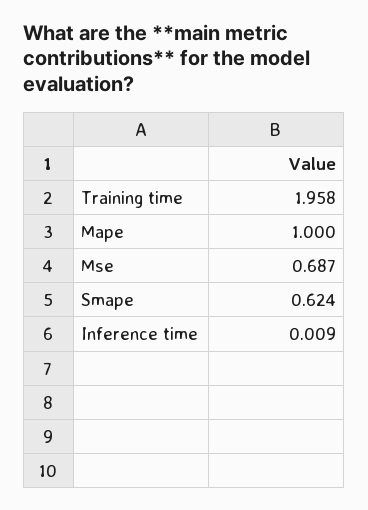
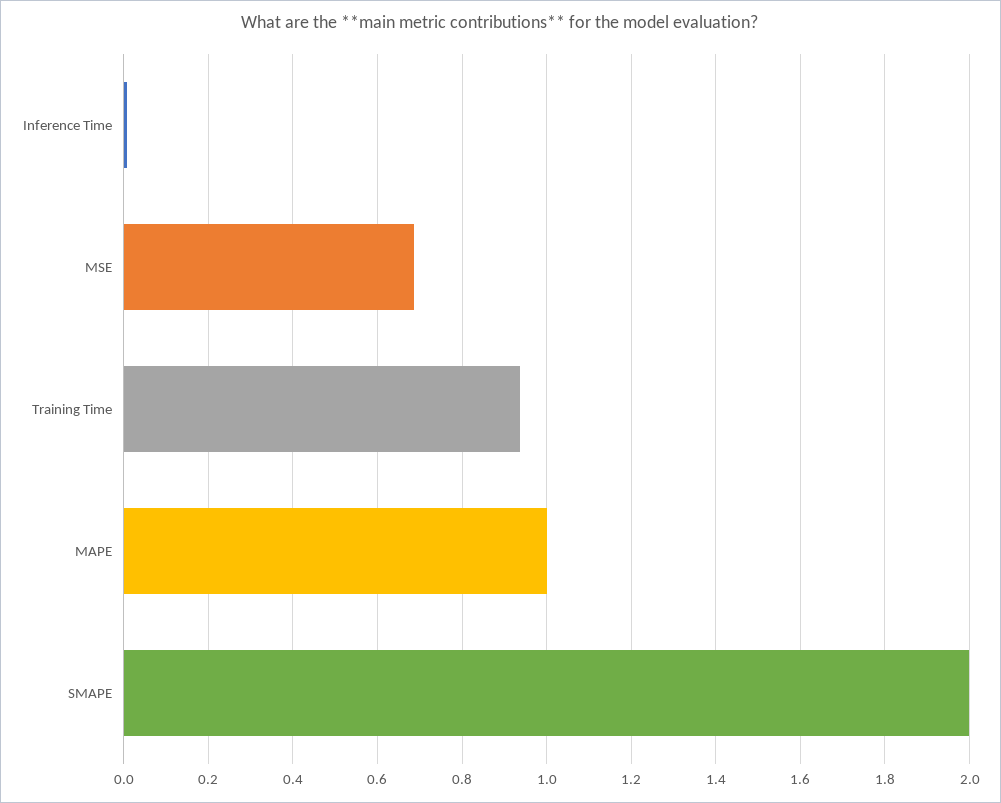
Training time: 1.958 -> 0.94
Smape: 0.624 -> 2

